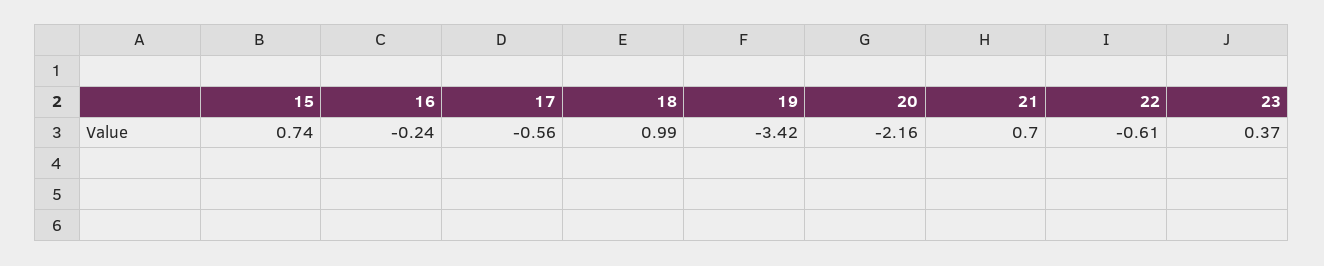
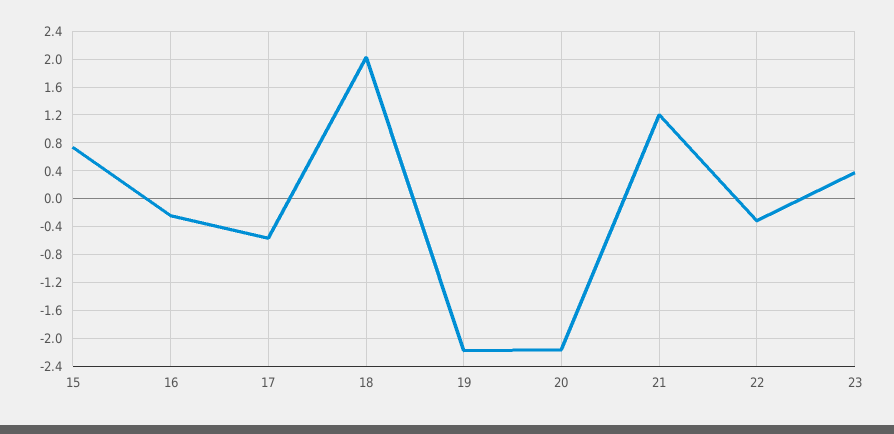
18: 0.99 -> 2
19: -3.42 -> -2.2
21: 0.7 -> 1.2
22: -0.61 -> -0.3

